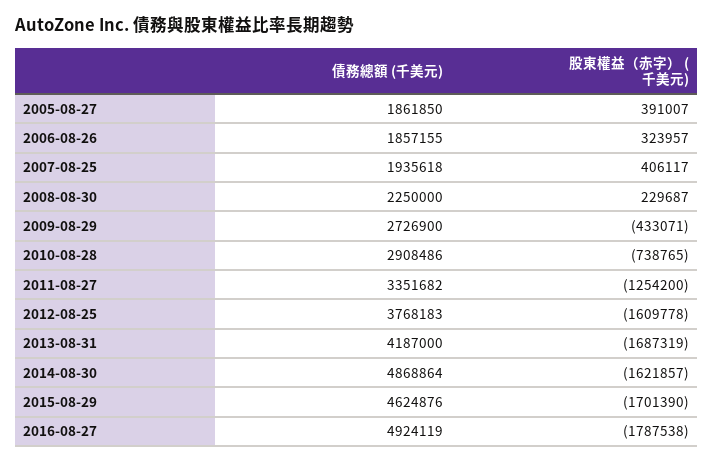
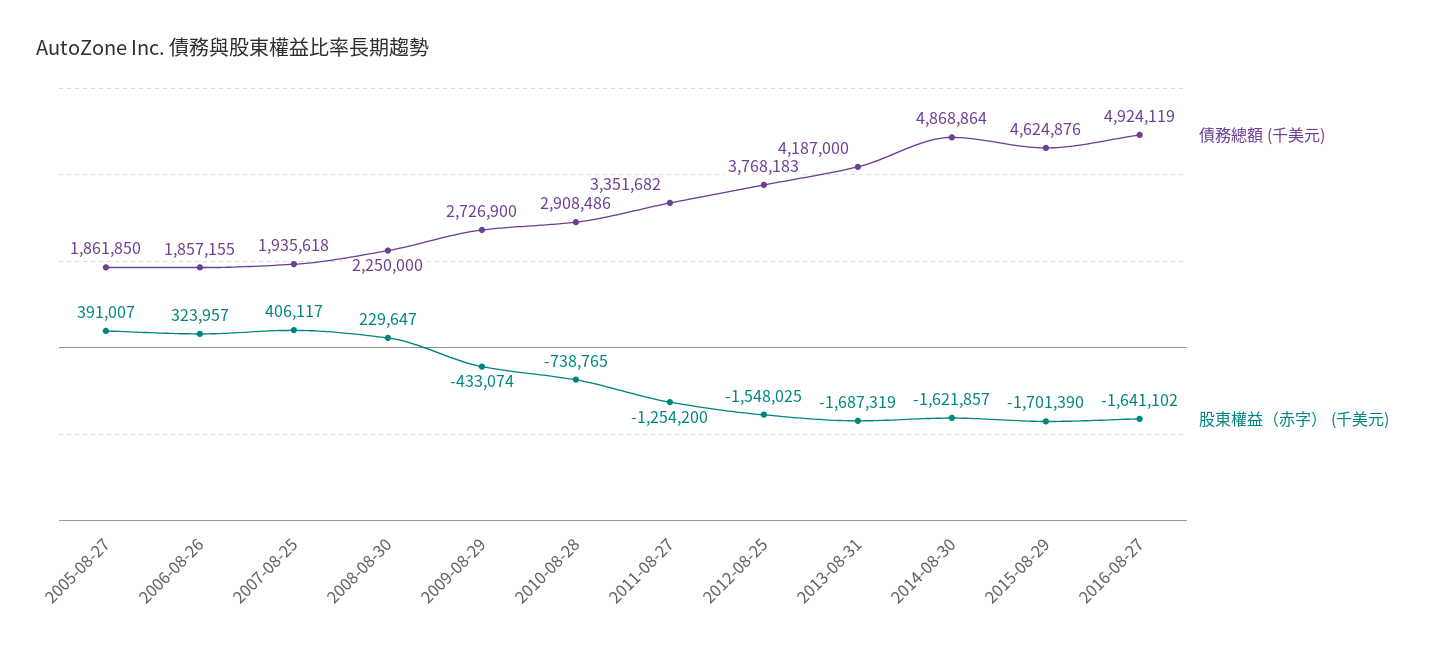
股東權益（赤字） (千美元), 2008-08-30: 229687 -> 229647
股東權益（赤字） (千美元), 2009-08-29: -433071 -> -433074
股東權益（赤字） (千美元), 2012-08-25: -1609778 -> -1548025
股東權益（赤字） (千美元), 2016-08-27: -1787538 -> -1641102

